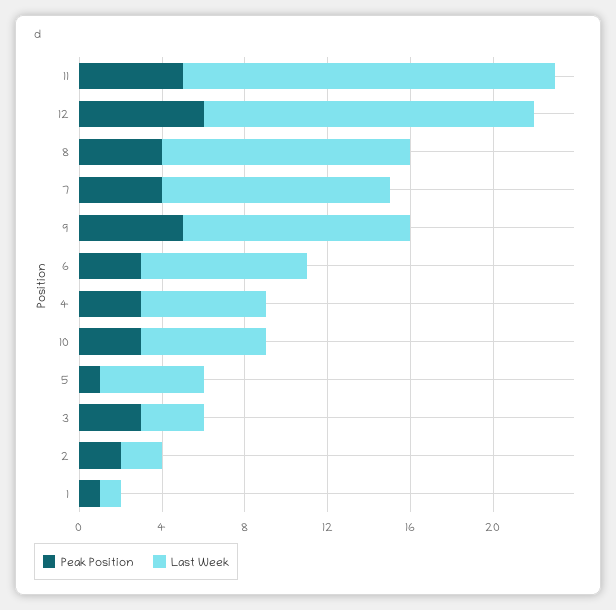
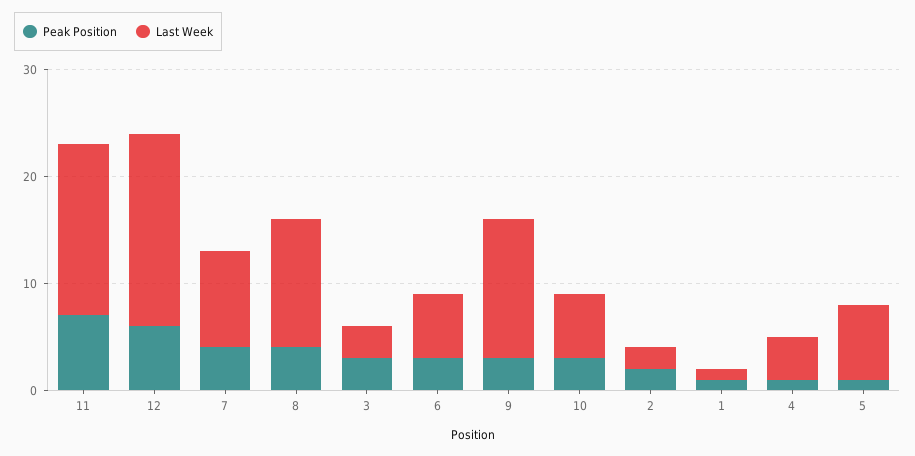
Peak Position, 11: 5 -> 7
Last Week, 11: 18 -> 16
Last Week, 12: 16 -> 18
Last Week, 7: 11 -> 9
Peak Position, 9: 5 -> 3
Last Week, 9: 11 -> 13
Last Week, 6: 8 -> 6
Peak Position, 4: 3 -> 1
Last Week, 4: 6 -> 4
Last Week, 5: 5 -> 7

